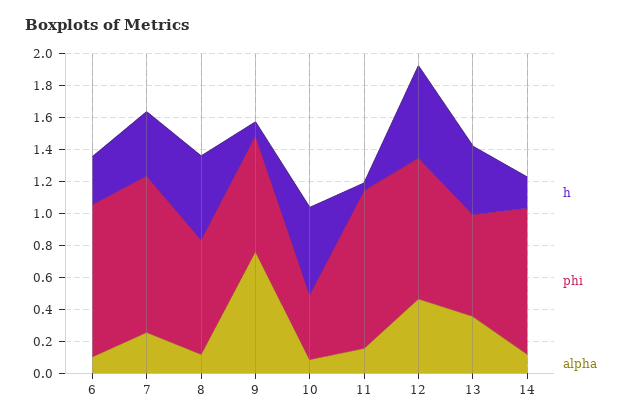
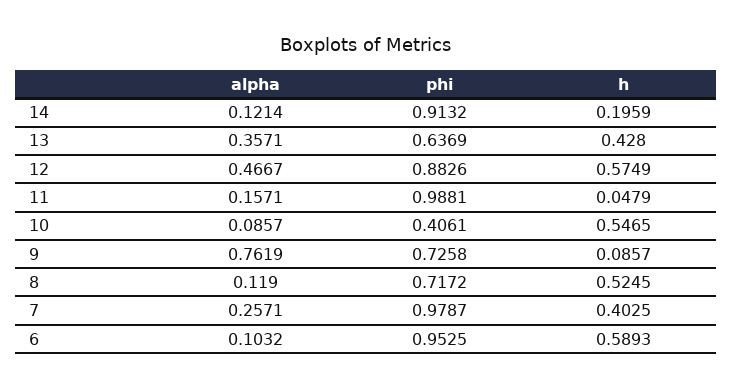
h, 6: 0.3 -> 0.5893

